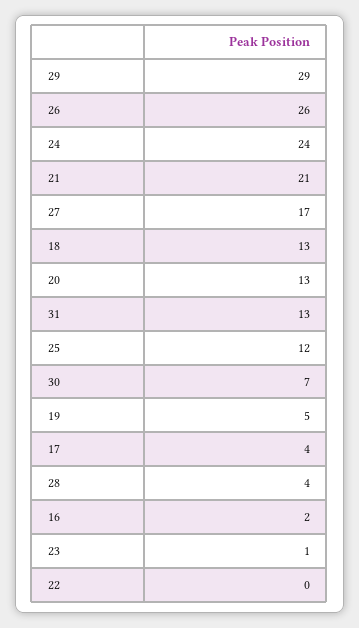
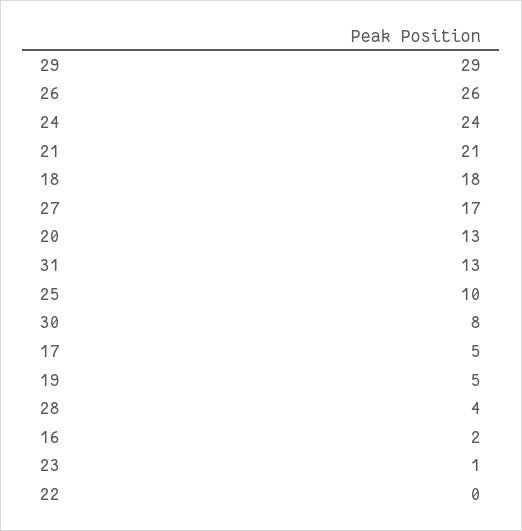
18: 13 -> 18
25: 12 -> 10
30: 7 -> 8
17: 4 -> 5

